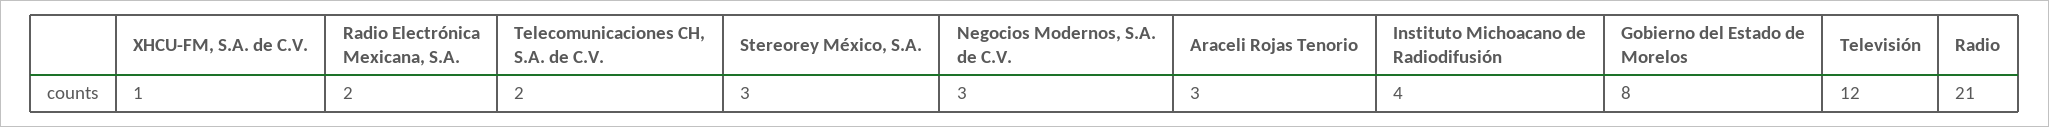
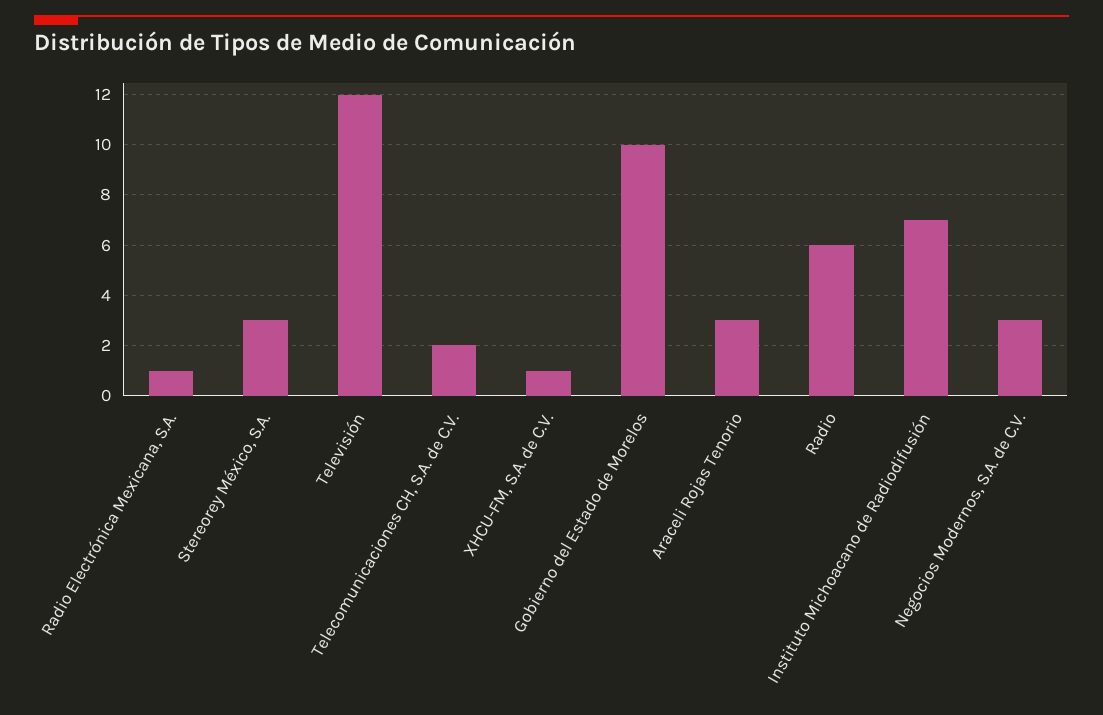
Radio Electrónica Mexicana, S.A.: 2 -> 1
Instituto Michoacano de Radiodifusión: 4 -> 7
Gobierno del Estado de Morelos: 8 -> 10
Radio: 21 -> 6

